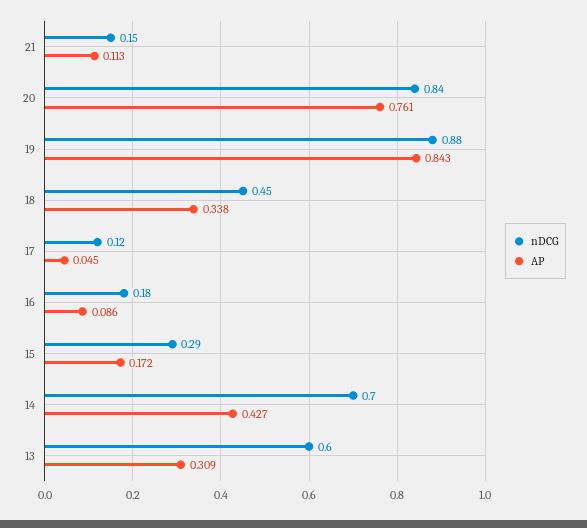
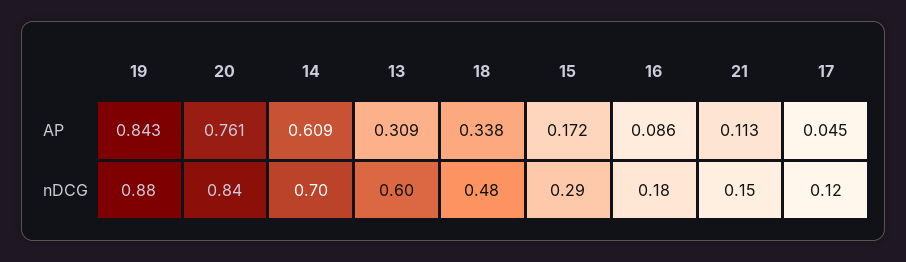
nDCG, 18: 0.45 -> 0.48
AP, 14: 0.427 -> 0.609

